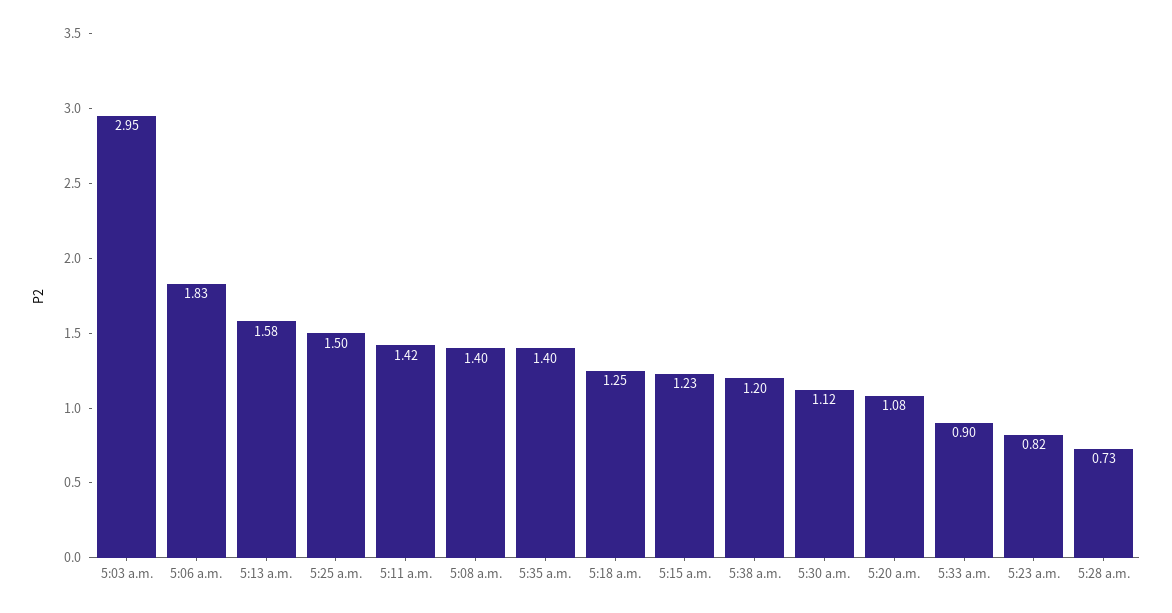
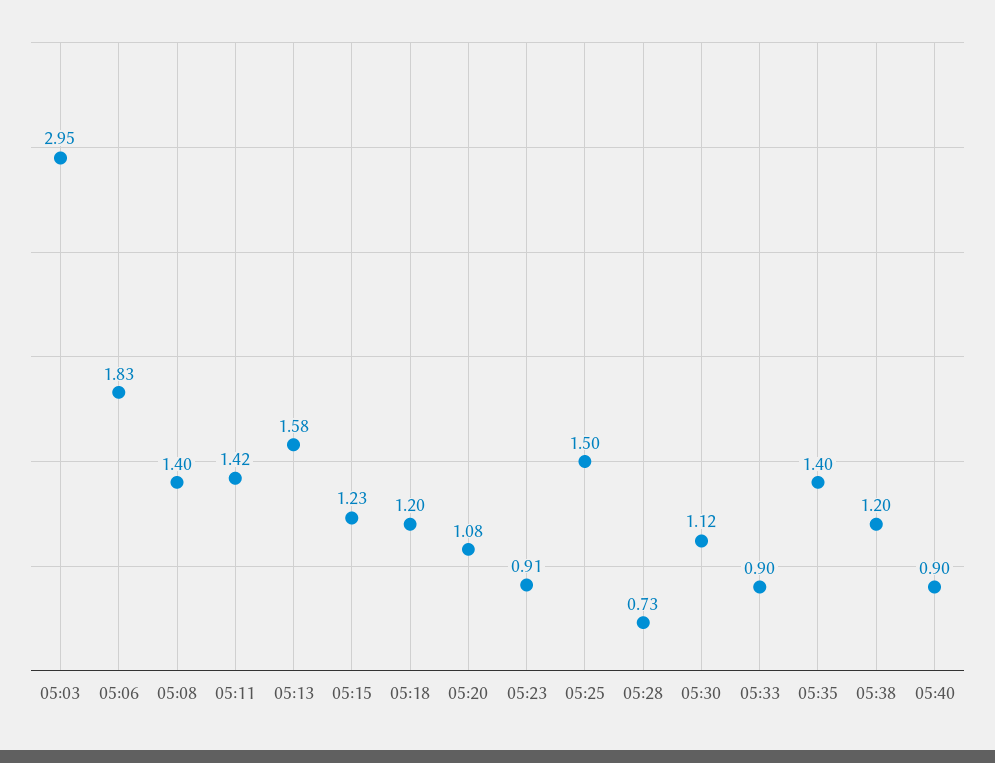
5:18 a.m.: 1.25 -> 1.2
5:23 a.m.: 0.82 -> 0.91
05:40: none -> 0.9

